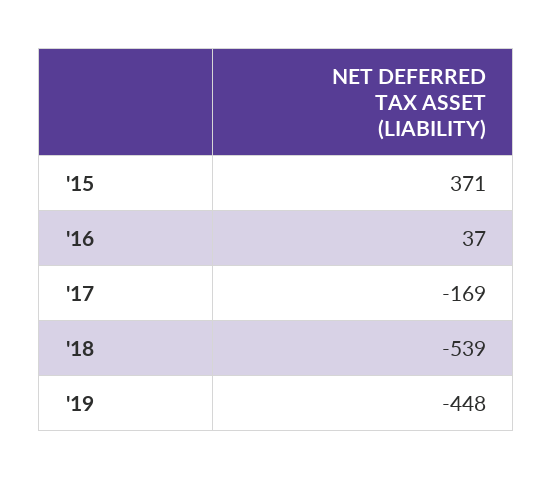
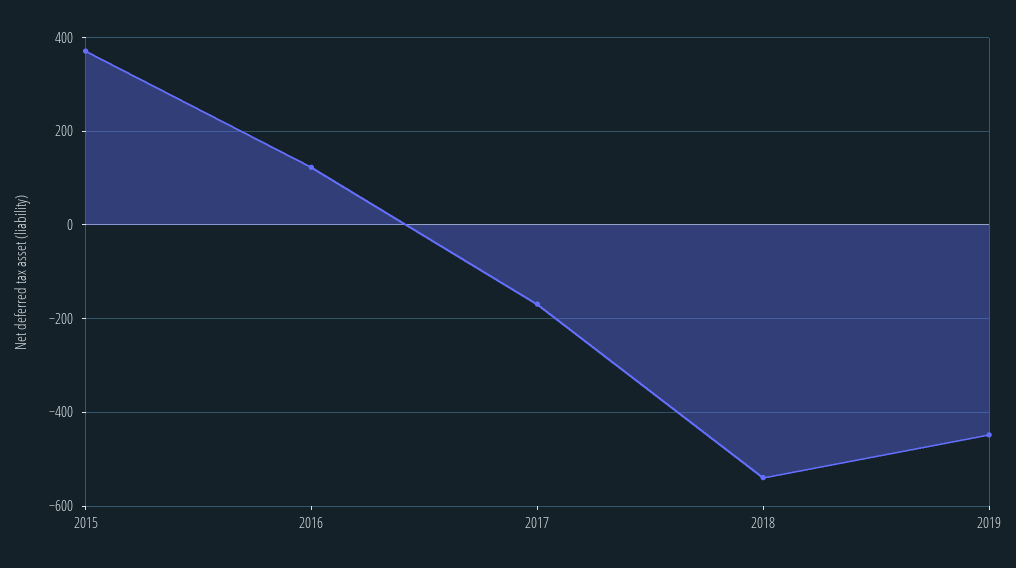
'16: 37 -> 120

